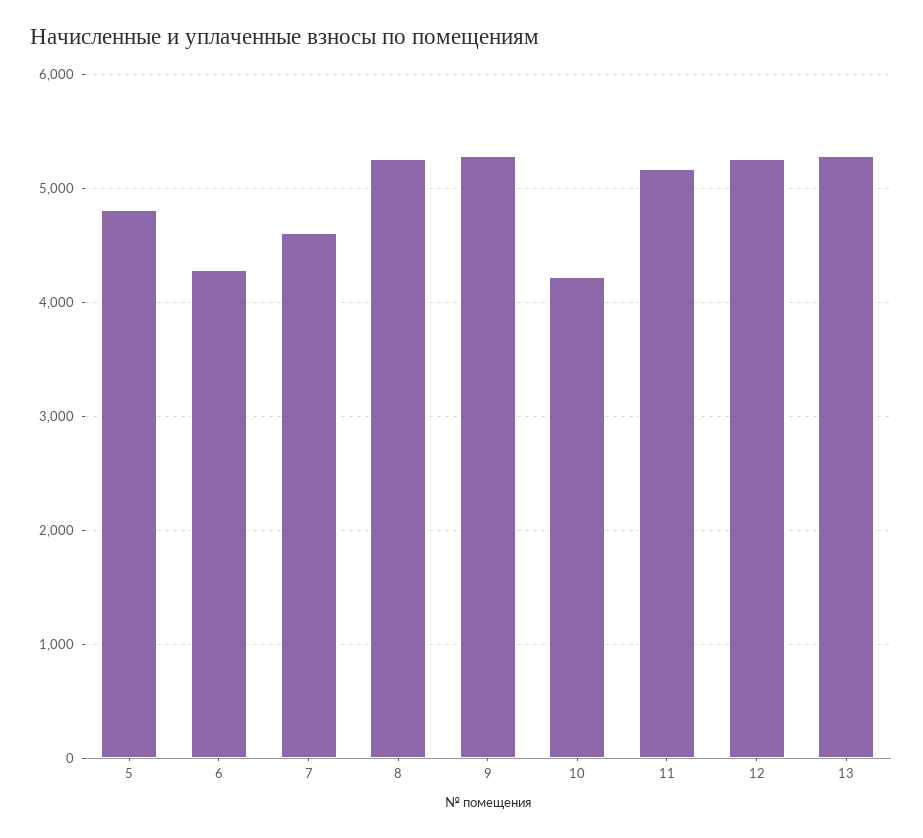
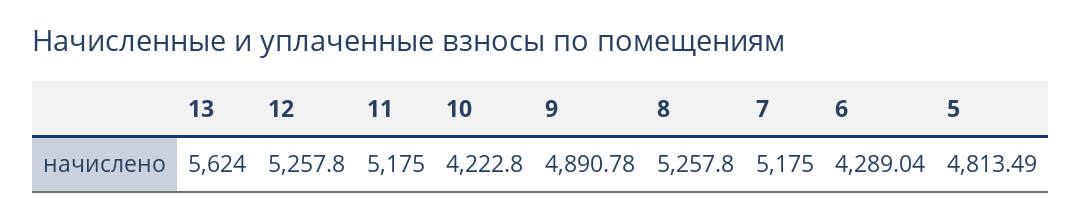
7: 4600 -> 5175
9: 5300 -> 4890.78
13: 5300 -> 5624

